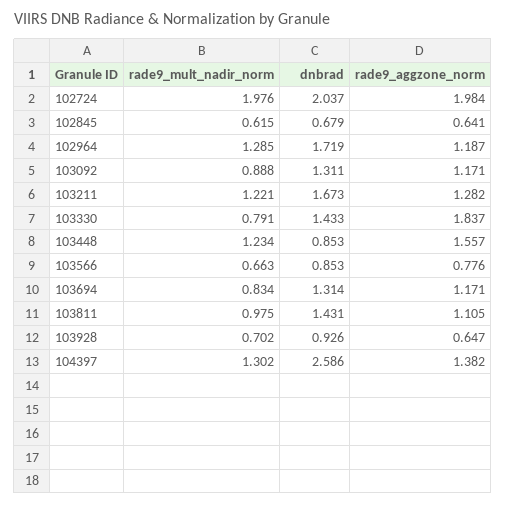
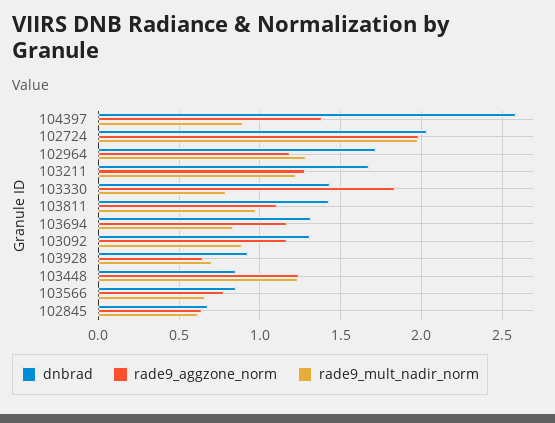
rade9_aggzone_norm, 103448: 1.557 -> 1.25
rade9_mult_nadir_norm, 104397: 1.302 -> 0.9

